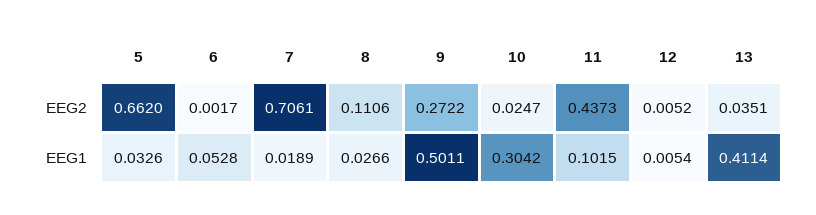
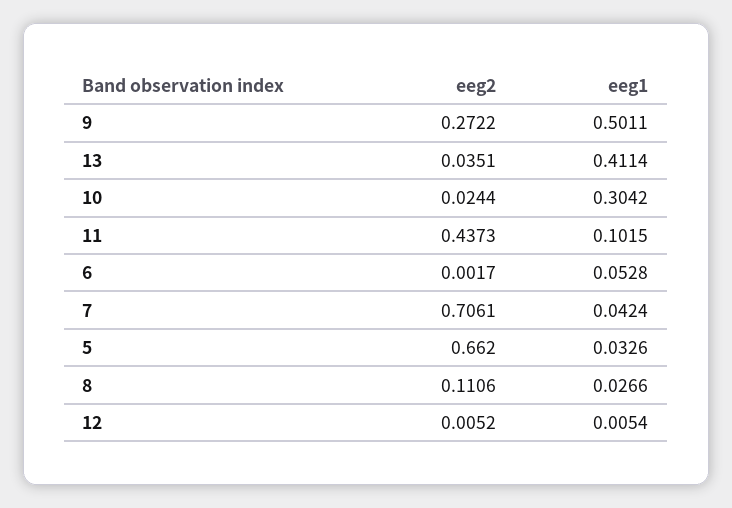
10, EEG2: 0.0247 -> 0.0244
7, EEG1: 0.0189 -> 0.0424

